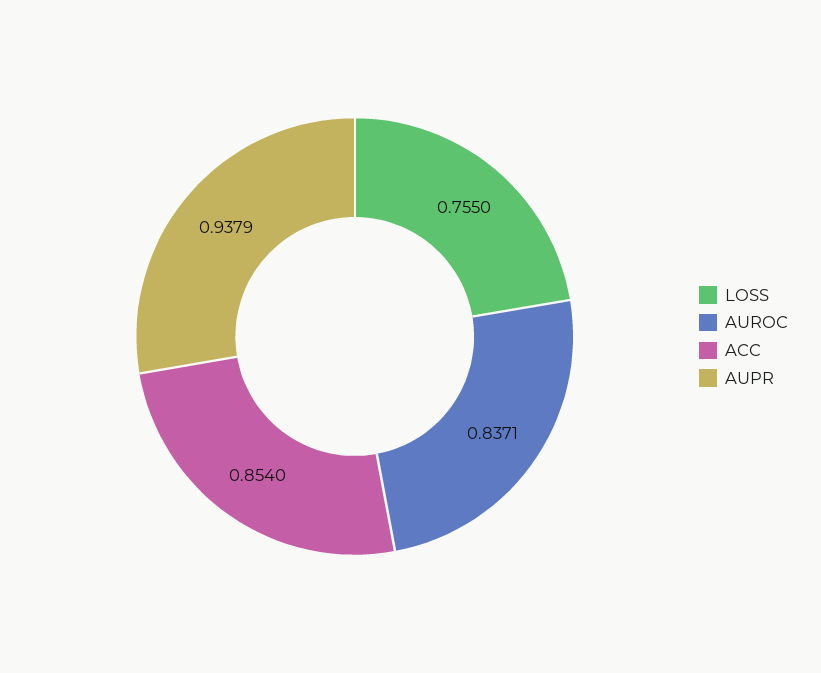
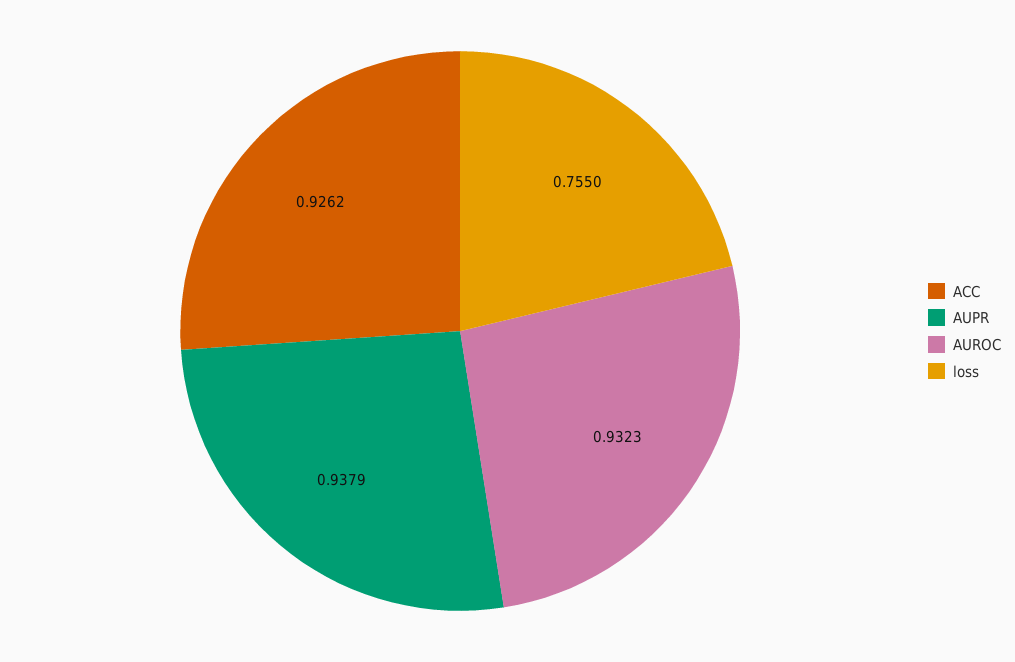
AUROC: 0.8371 -> 0.9323
ACC: 0.854 -> 0.9262

